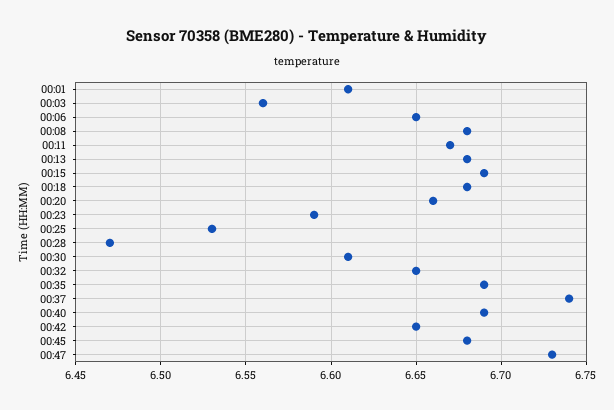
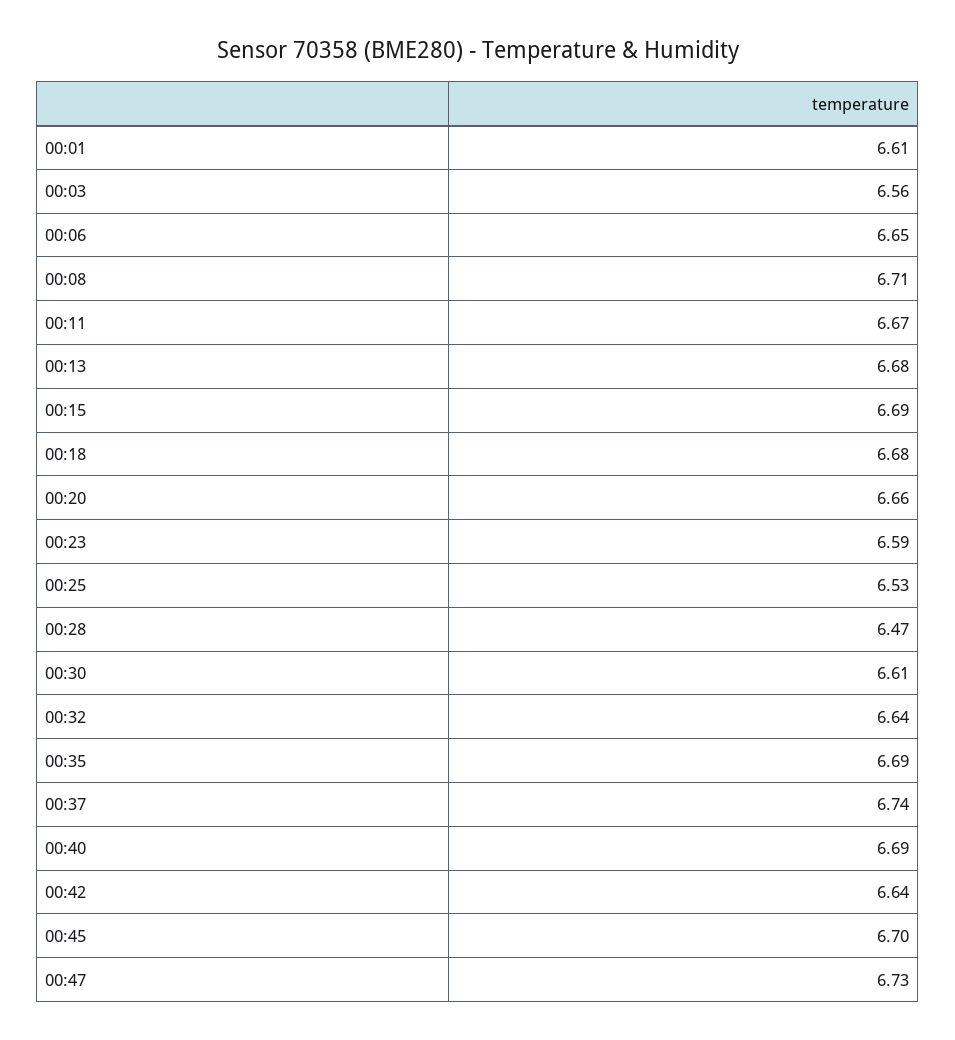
00:08: 6.68 -> 6.71
00:32: 6.65 -> 6.64
00:42: 6.65 -> 6.64
00:45: 6.68 -> 6.7

